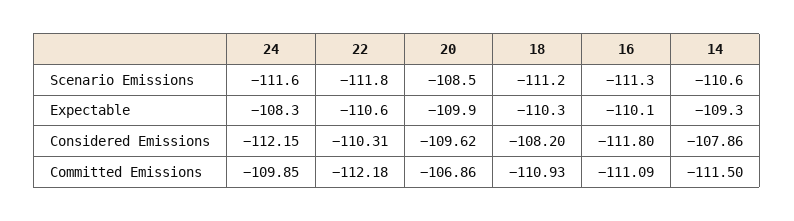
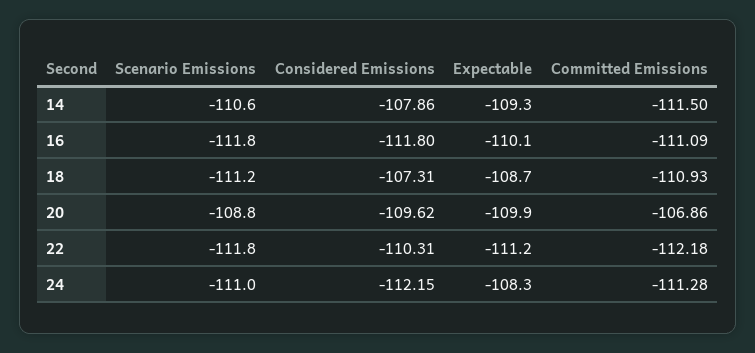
24, Scenario Emissions: -111.6 -> -111
20, Scenario Emissions: -108.5 -> -108.8
16, Scenario Emissions: -111.3 -> -111.8
22, Expectable: -110.6 -> -111.2
18, Expectable: -110.3 -> -108.7
18, Considered Emissions: -108.2 -> -107.31
24, Committed Emissions: -109.85 -> -111.28

